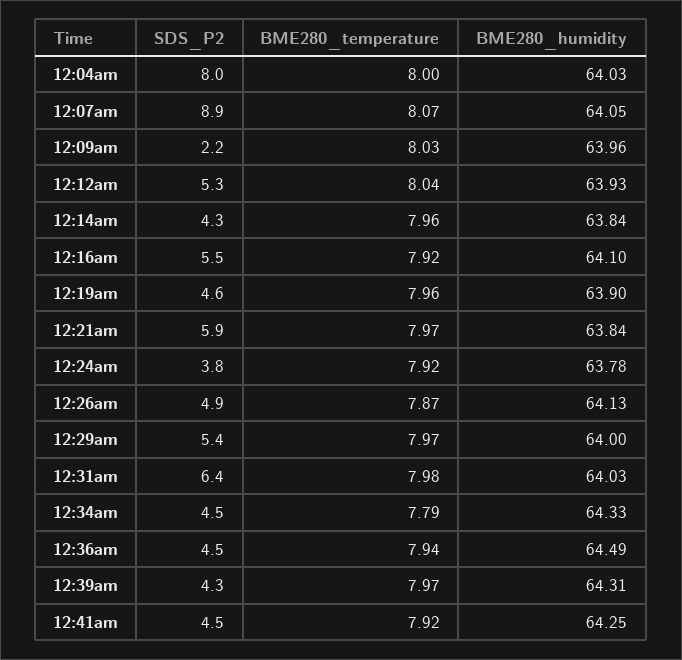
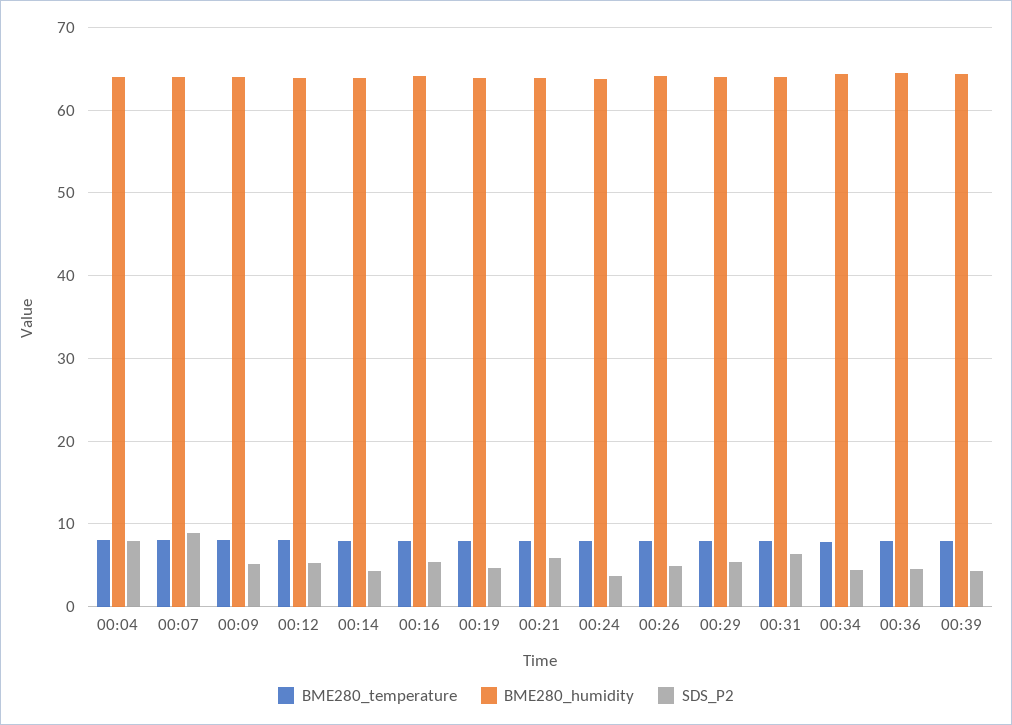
SDS_P2, 12:09am: 2.2 -> 5
SDS_P2, 12:41am: 4.5 -> none
BME280_temperature, 12:41am: 7.92 -> none
BME280_humidity, 12:41am: 64.25 -> none

